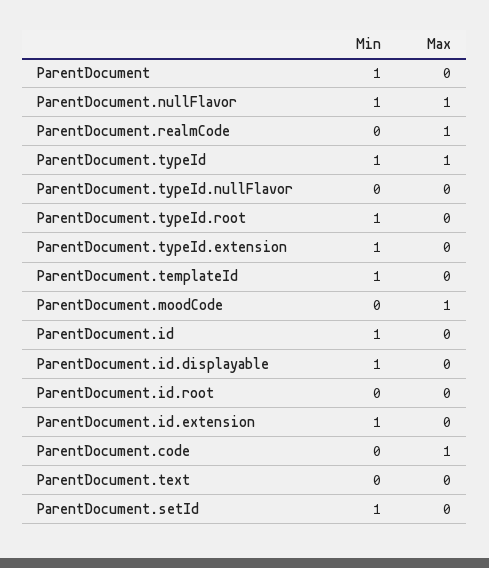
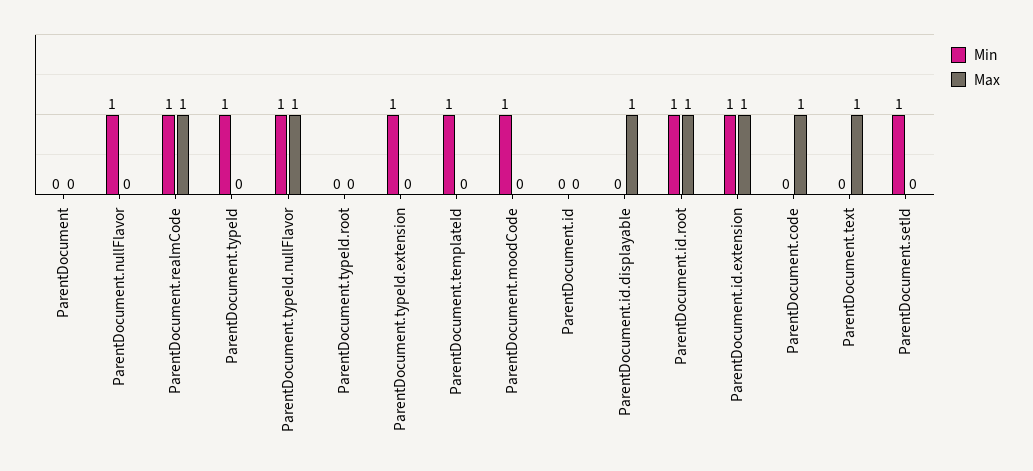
Min, ParentDocument: 1 -> 0
Max, ParentDocument.nullFlavor: 1 -> 0
Min, ParentDocument.realmCode: 0 -> 1
Max, ParentDocument.typeId: 1 -> 0
Min, ParentDocument.typeId.nullFlavor: 0 -> 1
Max, ParentDocument.typeId.nullFlavor: 0 -> 1
Min, ParentDocument.typeId.root: 1 -> 0
Min, ParentDocument.moodCode: 0 -> 1
Max, ParentDocument.moodCode: 1 -> 0
Min, ParentDocument.id: 1 -> 0
Min, ParentDocument.id.displayable: 1 -> 0
Max, ParentDocument.id.displayable: 0 -> 1
Min, ParentDocument.id.root: 0 -> 1
Max, ParentDocument.id.root: 0 -> 1
Max, ParentDocument.id.extension: 0 -> 1
Max, ParentDocument.text: 0 -> 1

